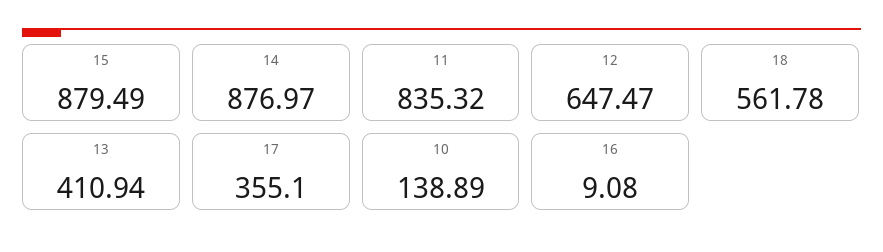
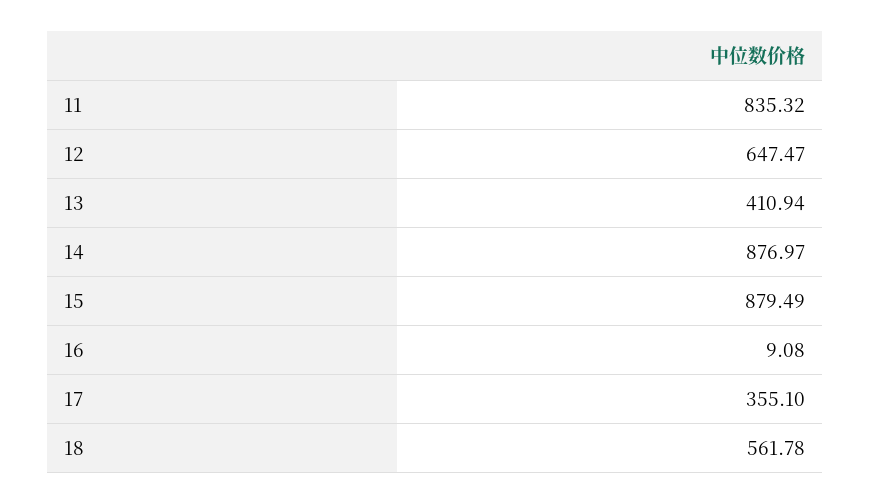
10: 138.89 -> none

